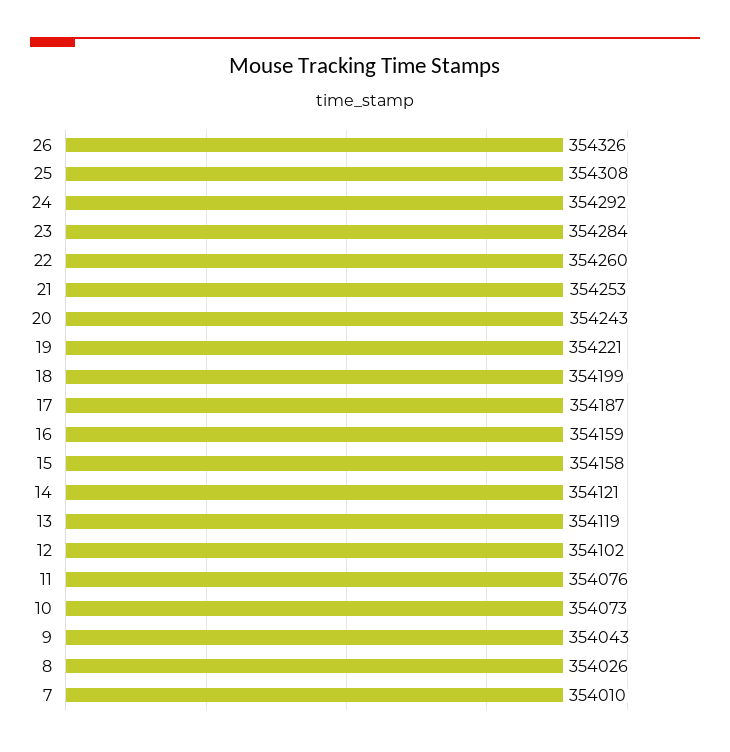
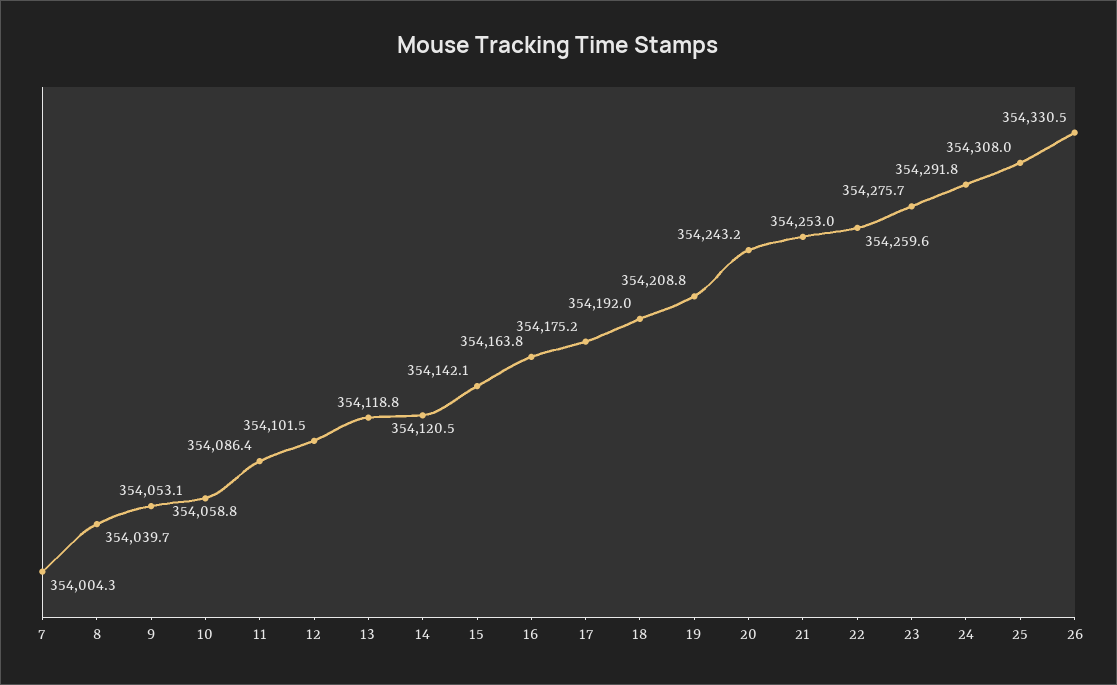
26: 354326 -> 354330.5
23: 354284 -> 354275.7
19: 354221 -> 354208.8
18: 354199 -> 354192
17: 354187 -> 354175.2
16: 354159 -> 354163.8
15: 354158 -> 354142.1
11: 354076 -> 354086.4
10: 354073 -> 354058.8
9: 354043 -> 354053.1
8: 354026 -> 354039.7
7: 354010 -> 354004.3

